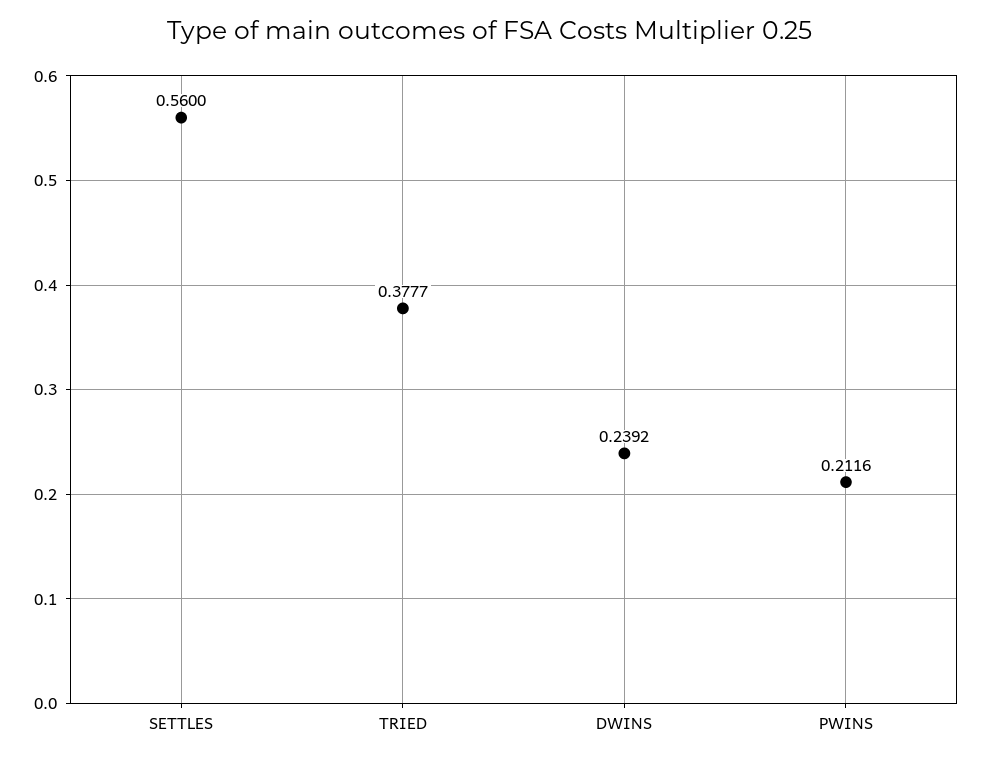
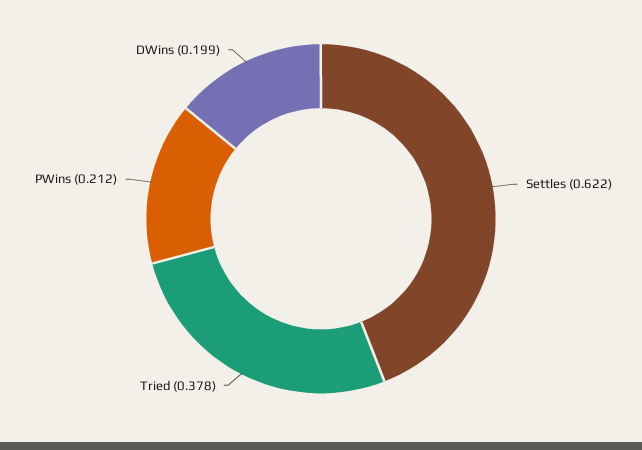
SETTLES: 0.56 -> 0.622
DWINS: 0.2392 -> 0.199

